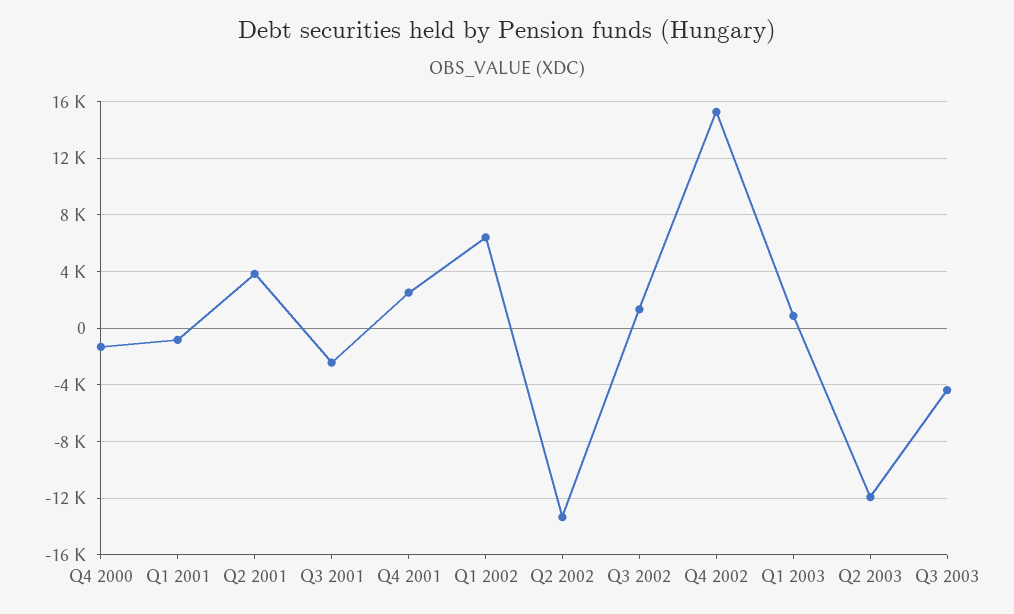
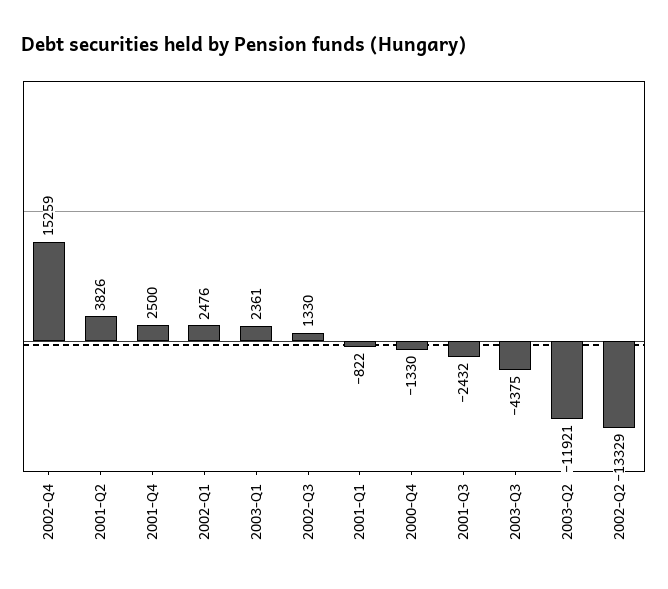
Q1 2002: 6500 -> 2476
Q1 2003: 1000 -> 2361

